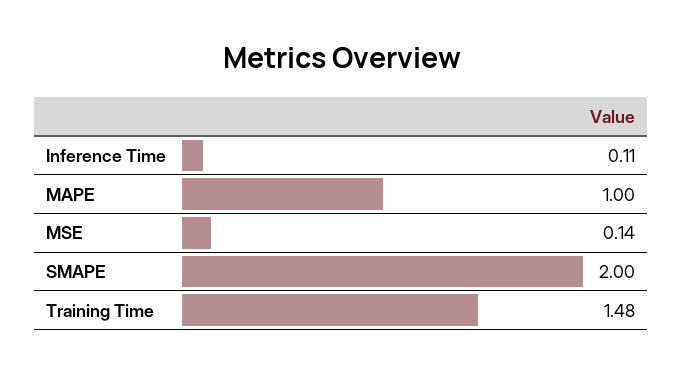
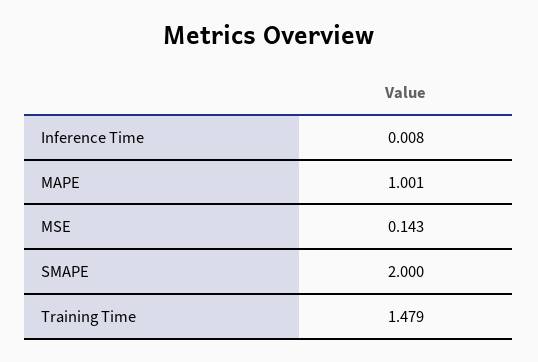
Inference Time: 0.11 -> 0.008

